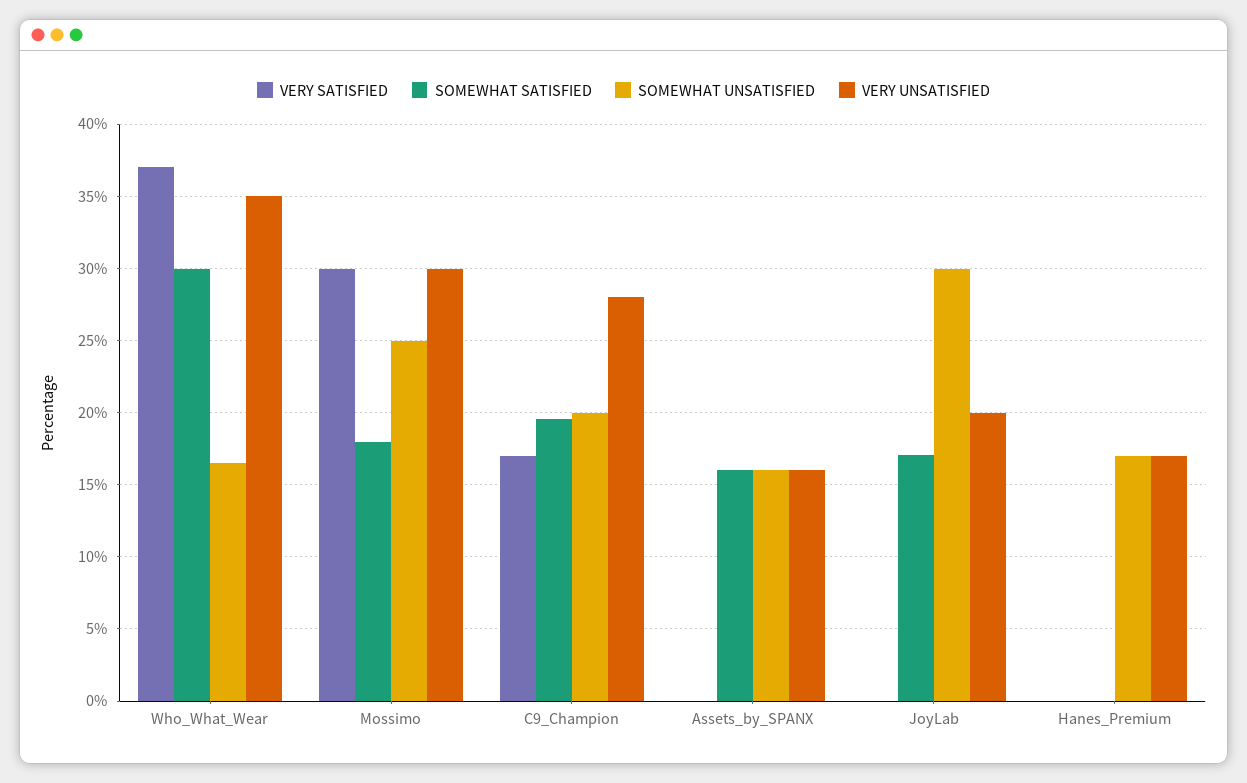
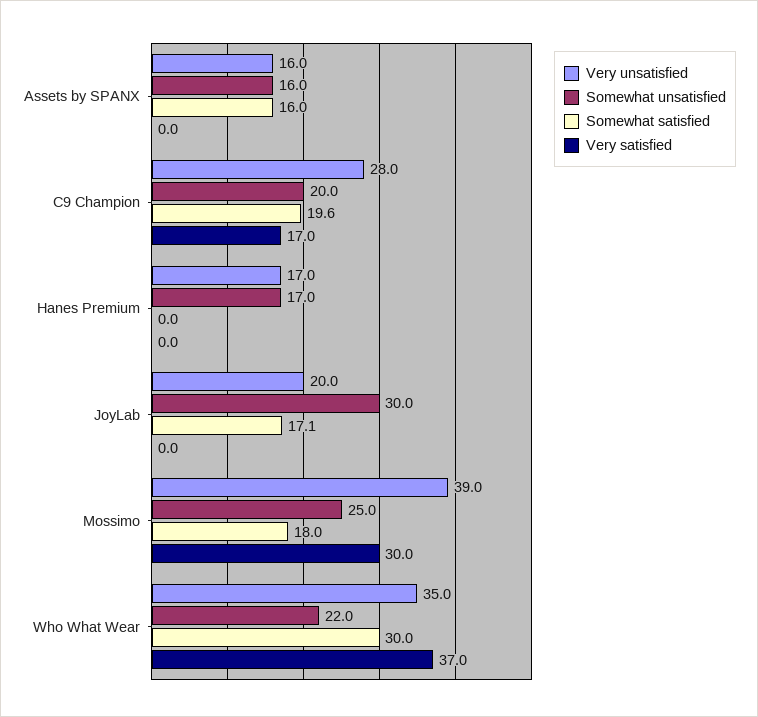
SOMEWHAT UNSATISFIED, Who_What_Wear: 16.5 -> 22
VERY UNSATISFIED, Mossimo: 30 -> 39

